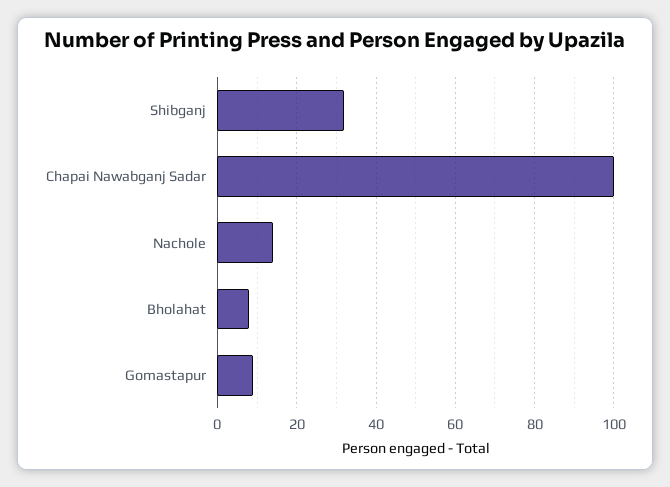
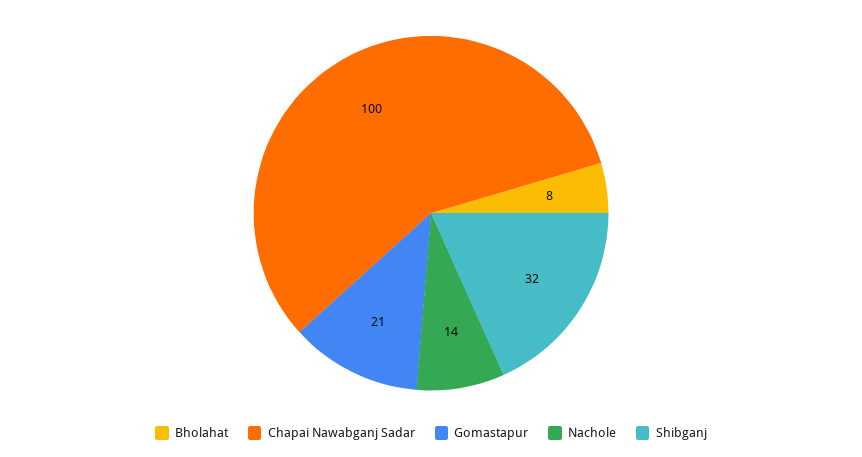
Gomastapur: 10 -> 21

